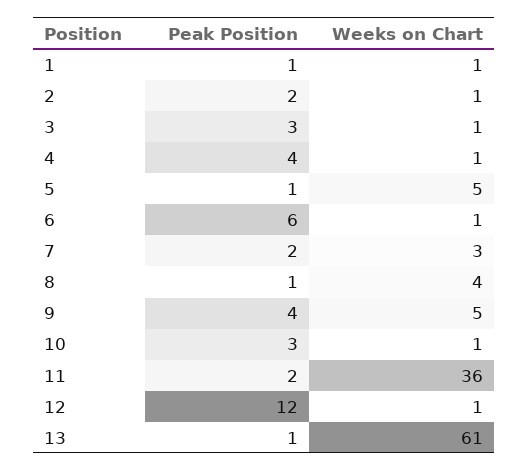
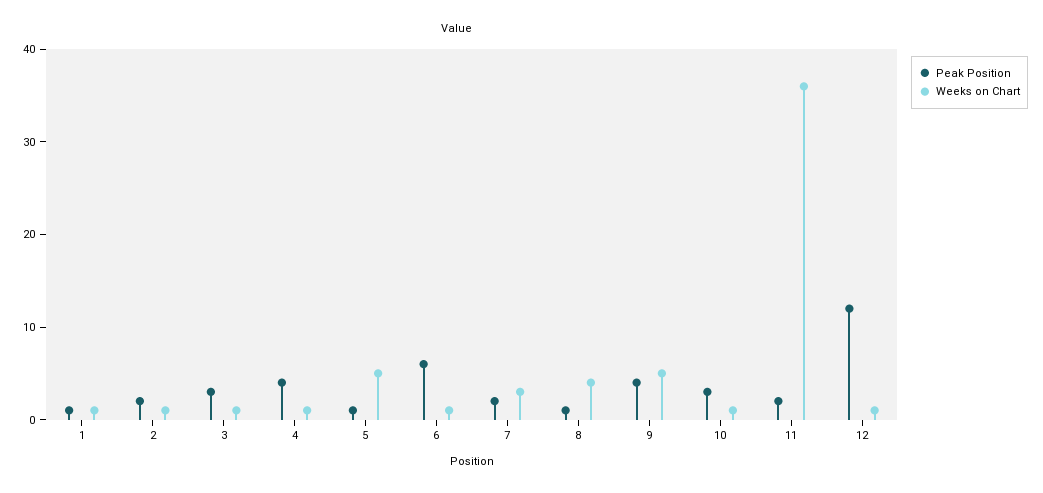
Peak Position, 13: 1 -> none
Weeks on Chart, 13: 61 -> none

